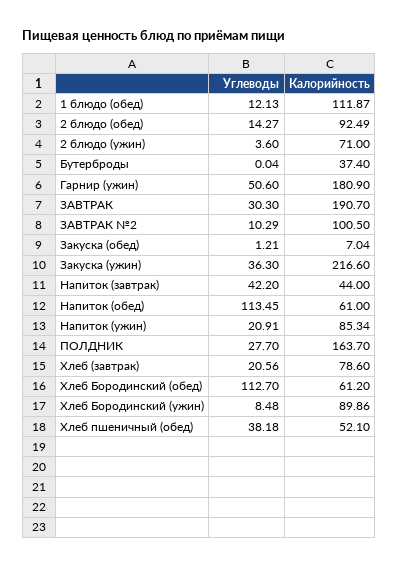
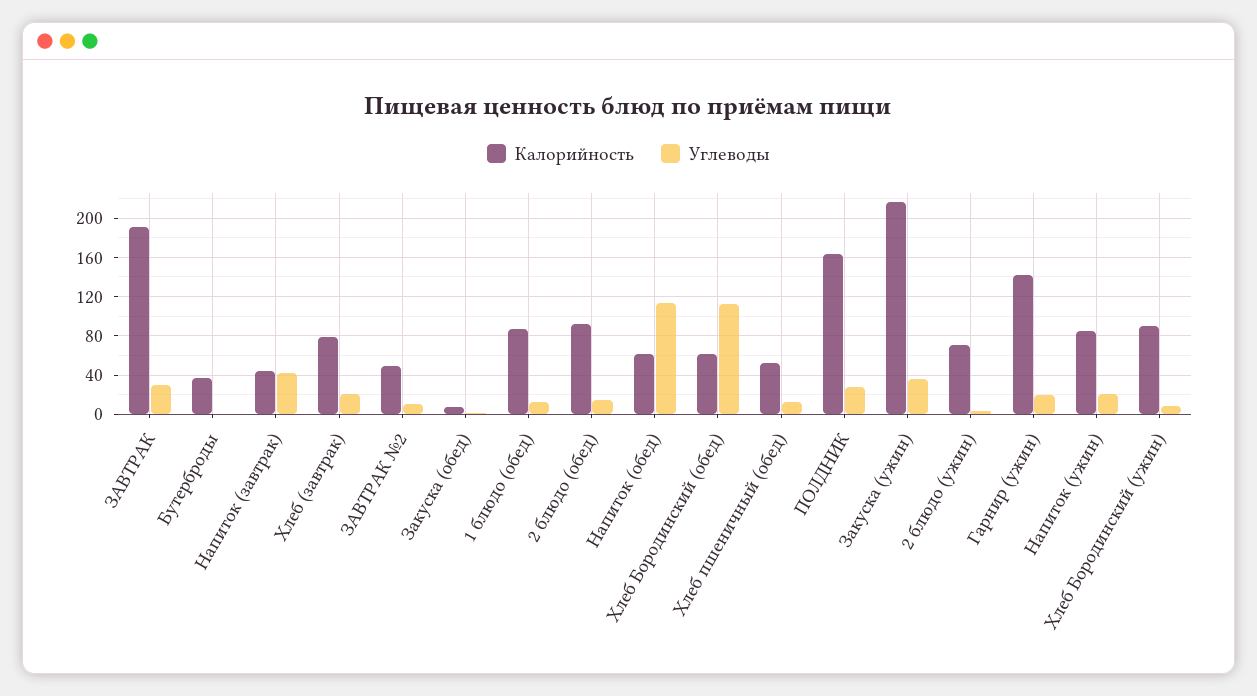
Калорийность, 1 блюдо (обед): 111.87 -> 90
Углеводы, Гарнир (ужин): 50.6 -> 20
Калорийность, Гарнир (ужин): 180.9 -> 140
Калорийность, ЗАВТРАК №2: 100.5 -> 50
Углеводы, Хлеб пшеничный (обед): 38.18 -> 10

